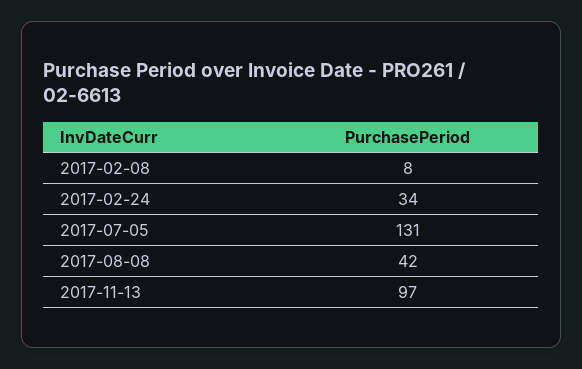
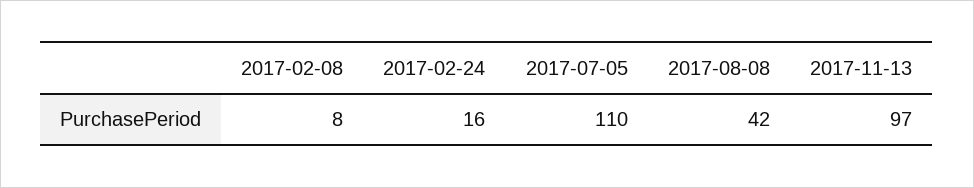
2017-02-24: 34 -> 16
2017-07-05: 131 -> 110

